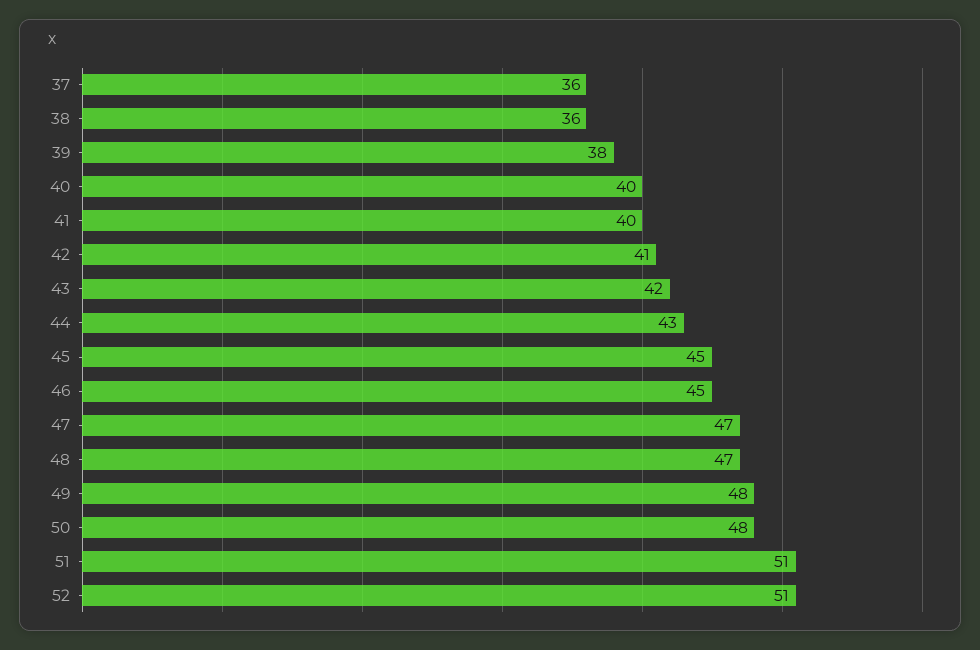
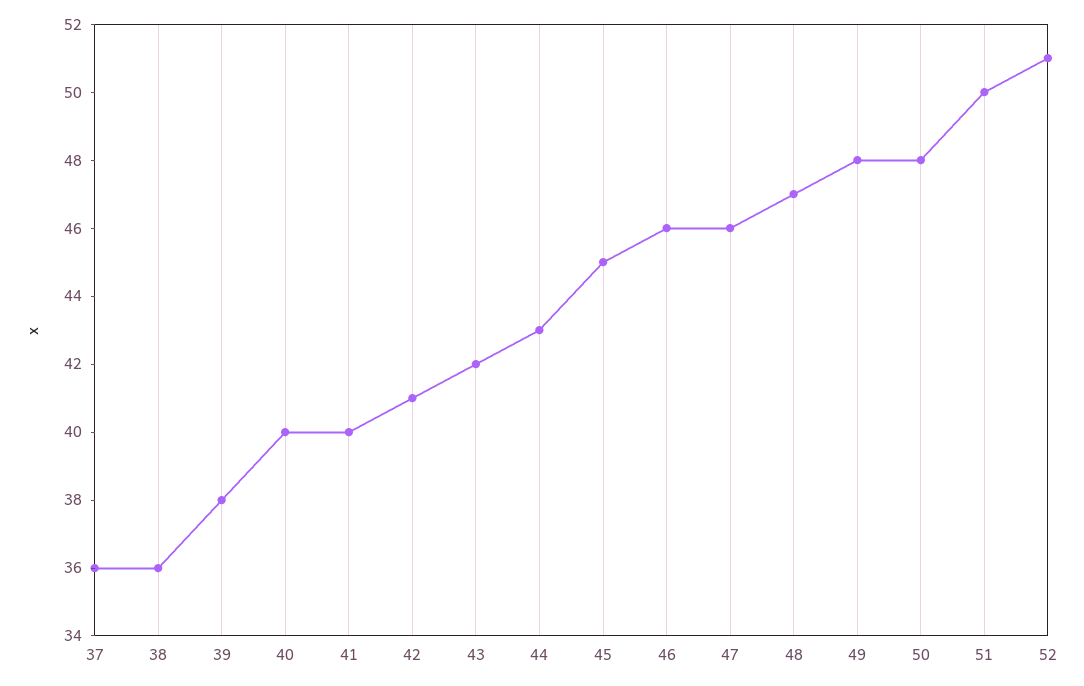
46: 45 -> 46
47: 47 -> 46
51: 51 -> 50

